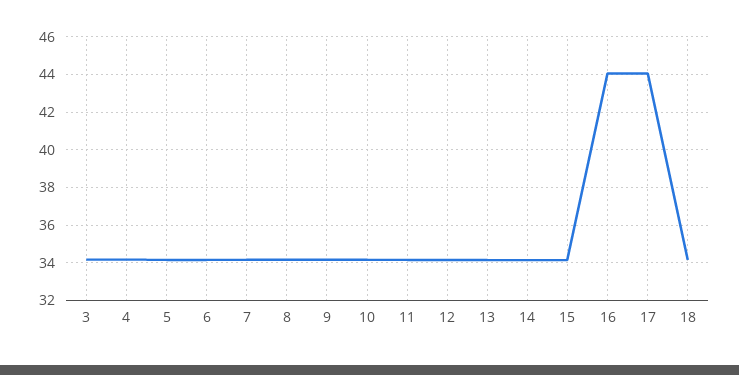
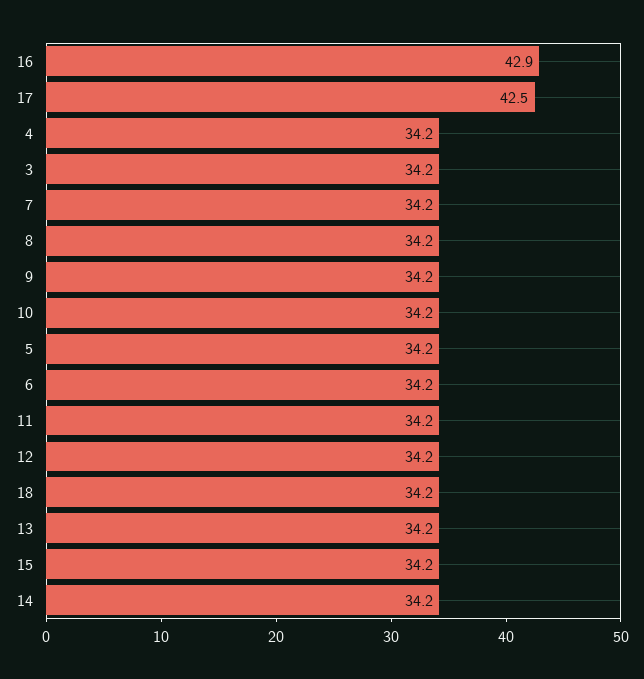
16: 44 -> 42.9
17: 44 -> 42.5

